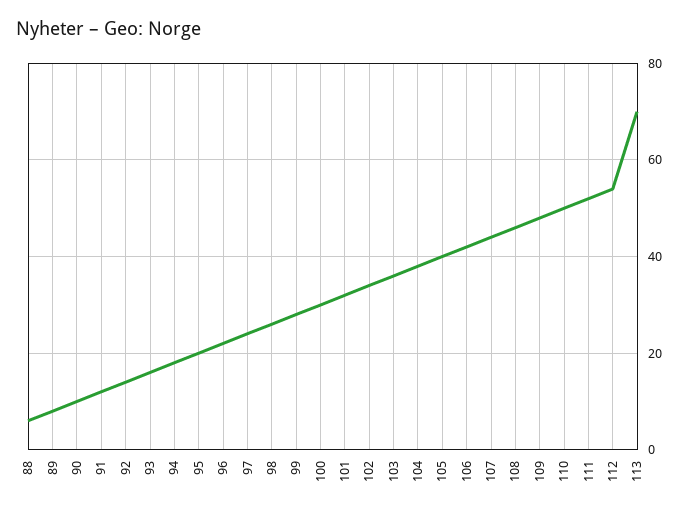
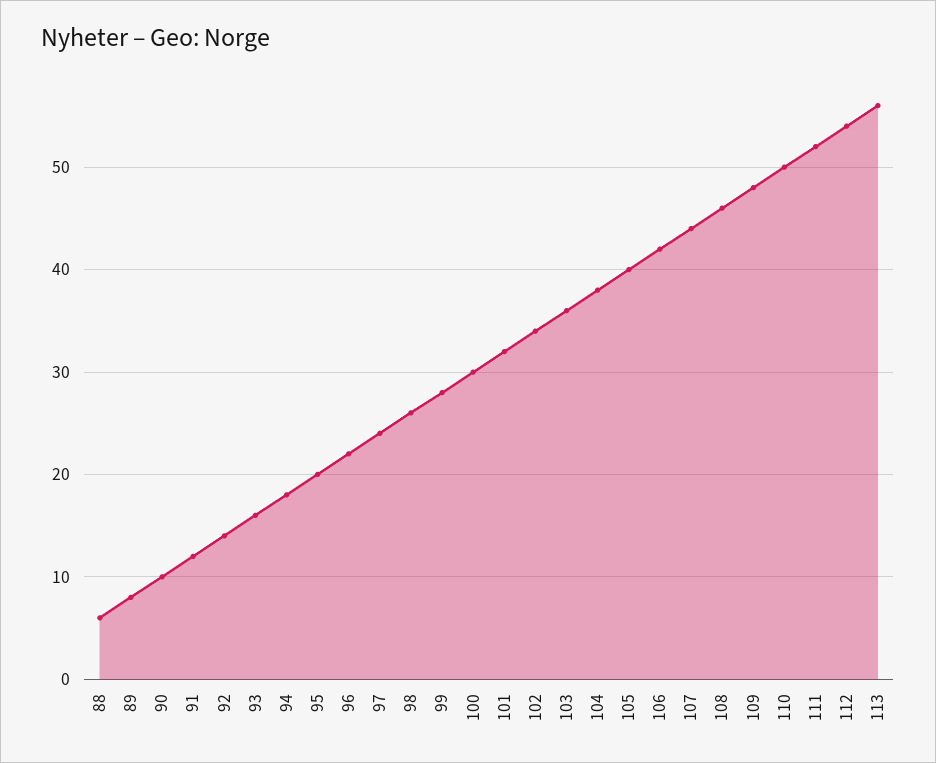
113: 70 -> 56

